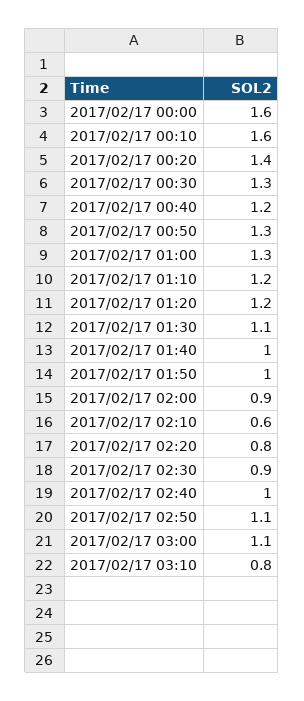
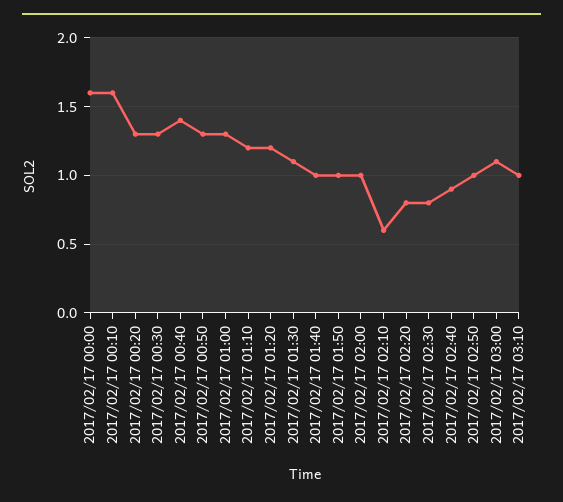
2017/02/17 00:20: 1.4 -> 1.3
2017/02/17 00:40: 1.2 -> 1.4
2017/02/17 02:00: 0.9 -> 1
2017/02/17 02:30: 0.9 -> 0.8
2017/02/17 02:40: 1 -> 0.9
2017/02/17 02:50: 1.1 -> 1
2017/02/17 03:10: 0.8 -> 1

